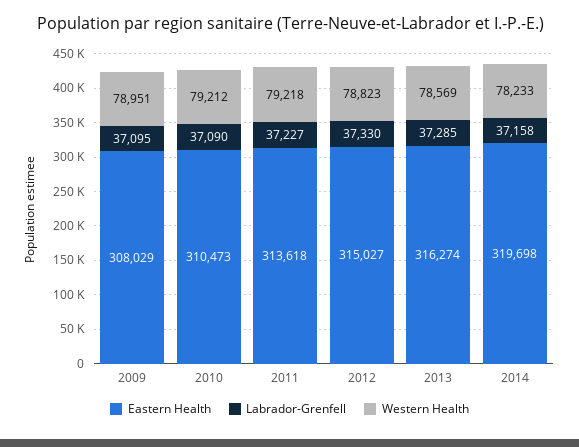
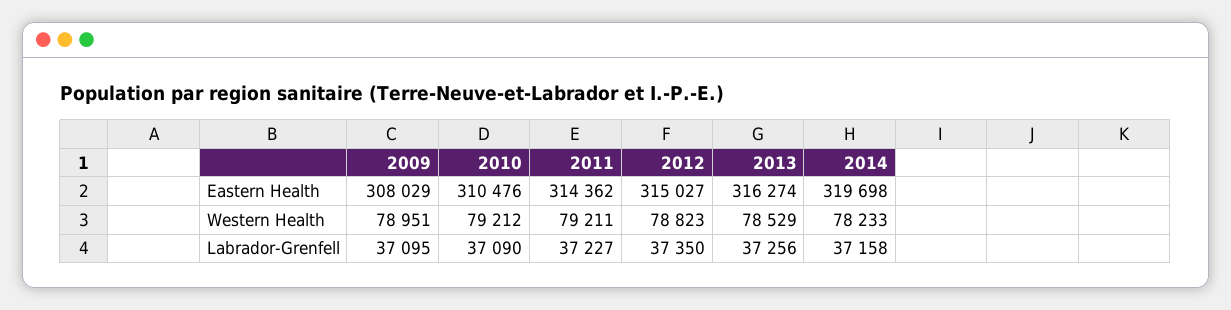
Eastern Health, 2010: 310473 -> 310476
Eastern Health, 2011: 313618 -> 314362
Western Health, 2011: 79218 -> 79211
Labrador-Grenfell, 2012: 37330 -> 37350
Labrador-Grenfell, 2013: 37285 -> 37256
Western Health, 2013: 78569 -> 78529

